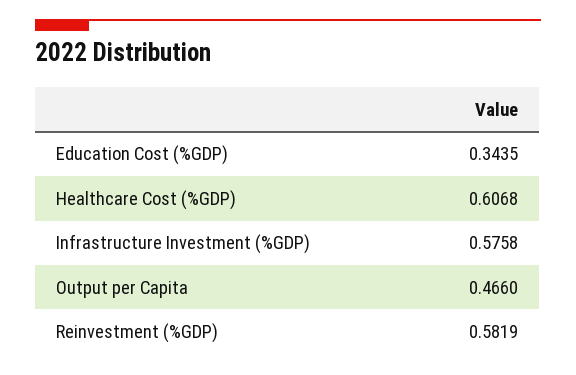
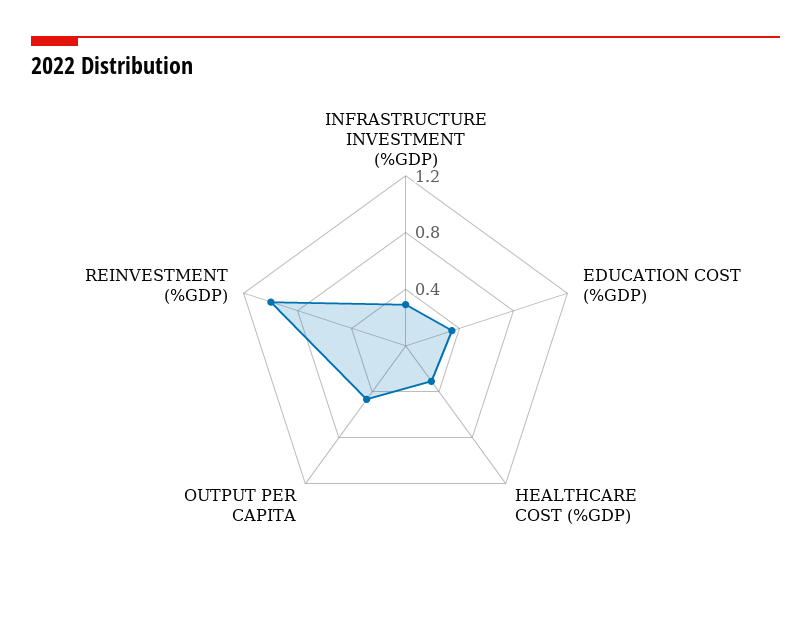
Healthcare Cost (%GDP): 0.6068 -> 0.3
Infrastructure Investment (%GDP): 0.5758 -> 0.3
Reinvestment (%GDP): 0.5819 -> 1

